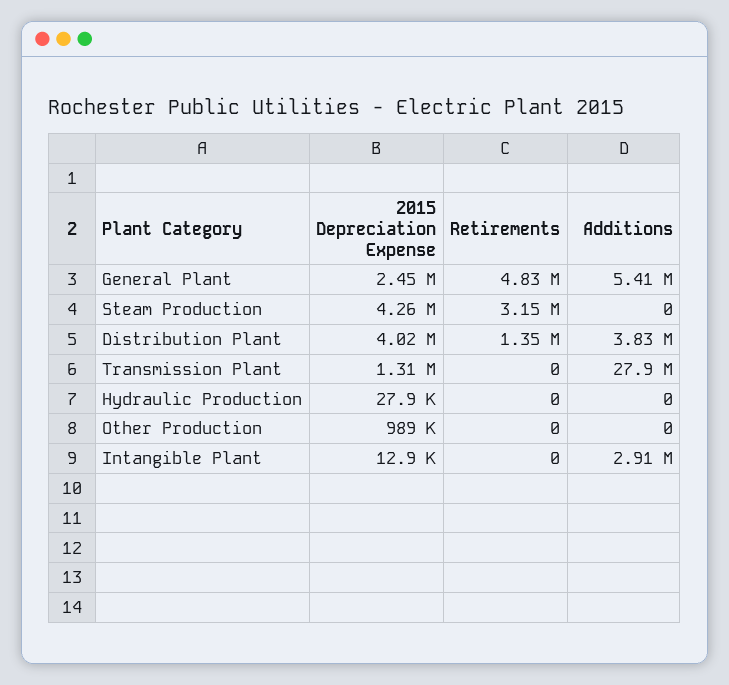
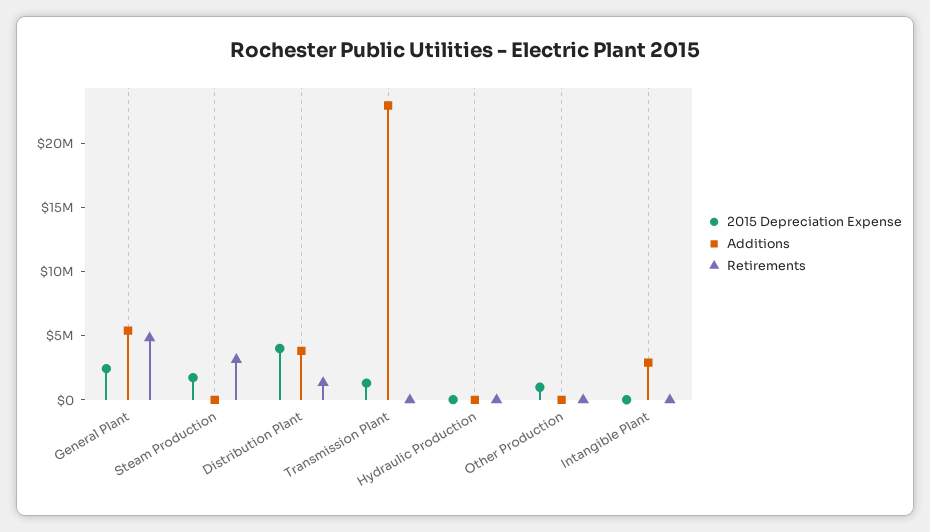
2015 Depreciation Expense, Steam Production: 4260000 -> 2000000
Additions, Transmission Plant: 27900000 -> 23000000

